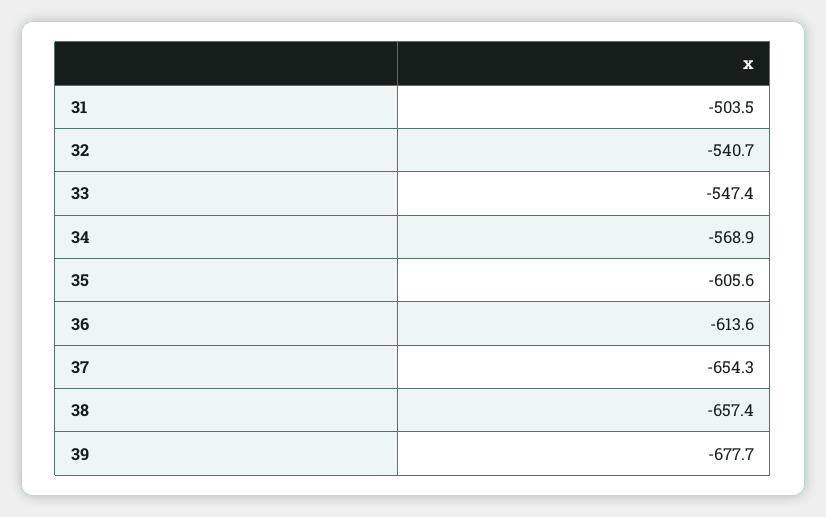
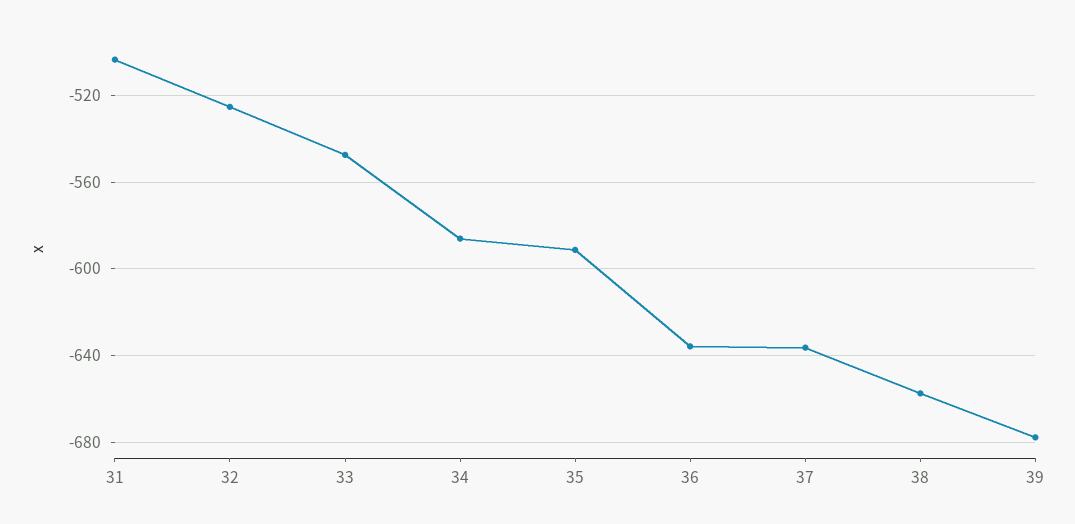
32: -540.7 -> -525
34: -568.9 -> -585
35: -605.6 -> -590
36: -613.6 -> -635
37: -654.3 -> -635

